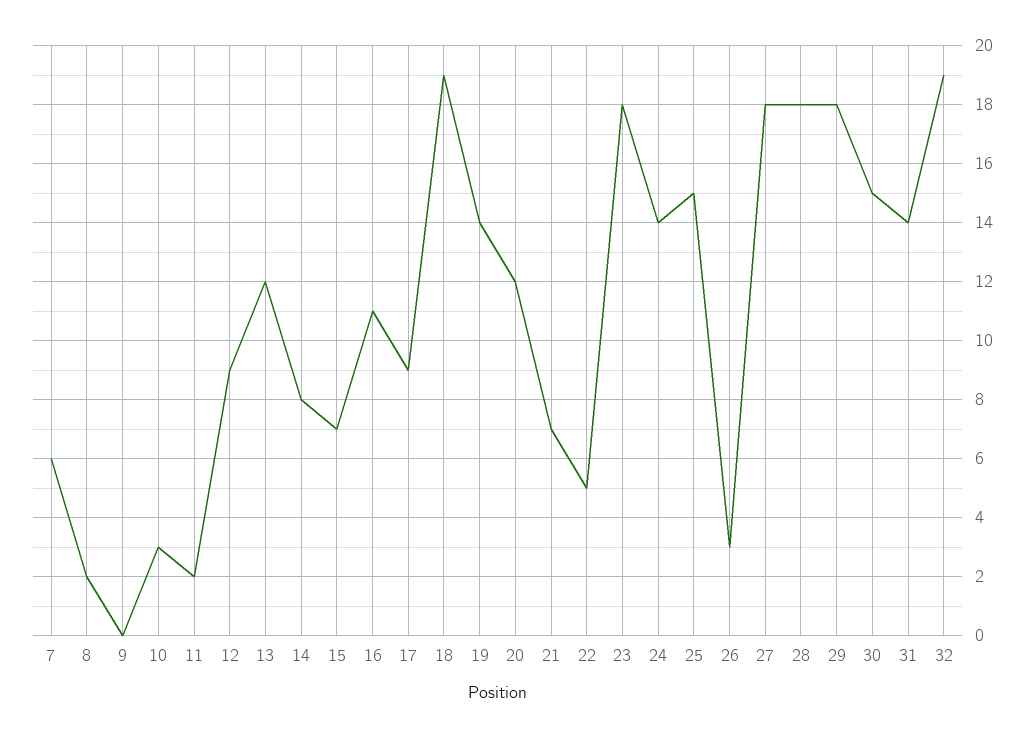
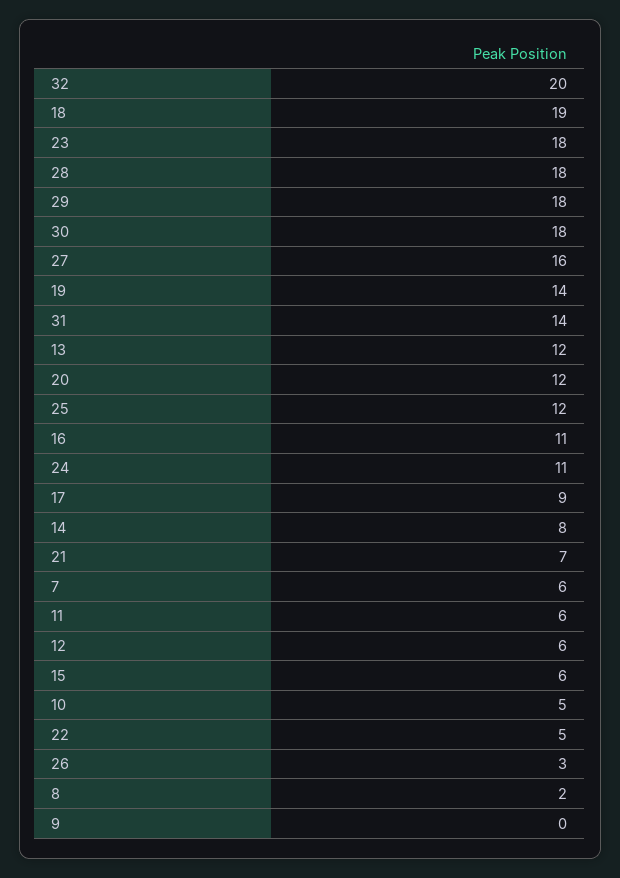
10: 3 -> 5
11: 2 -> 6
12: 9 -> 6
15: 7 -> 6
24: 14 -> 11
25: 15 -> 12
27: 18 -> 16
30: 15 -> 18
32: 19 -> 20

